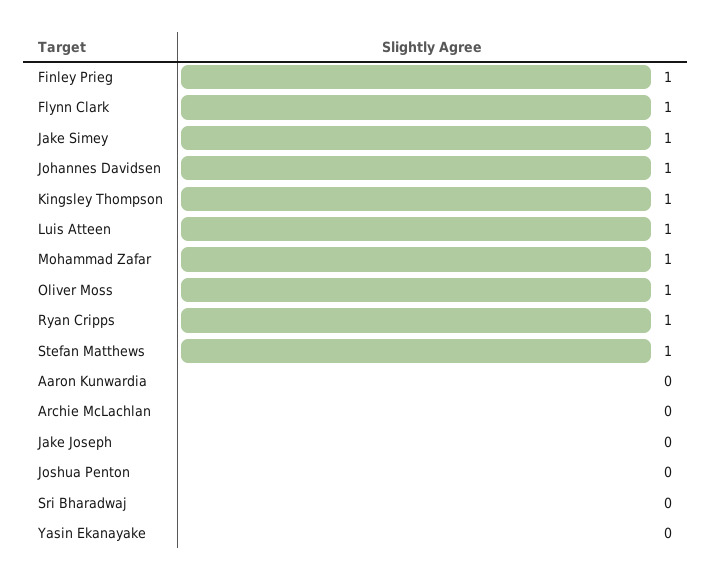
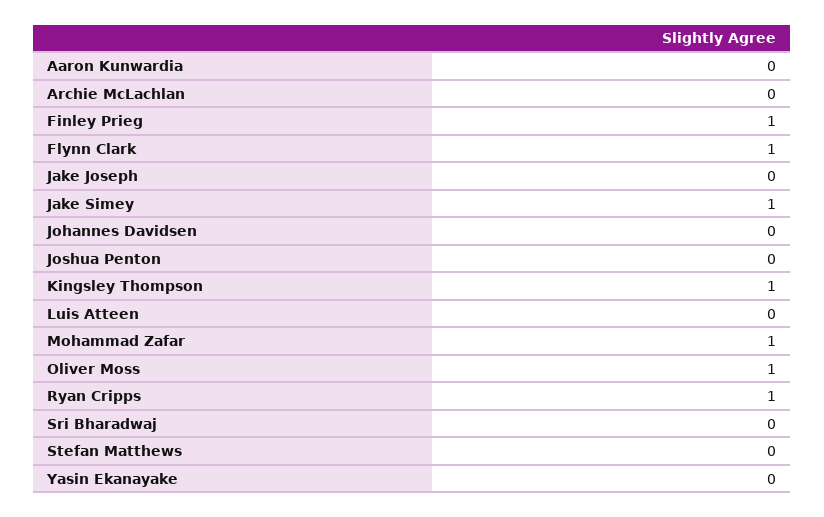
Johannes Davidsen: 1 -> 0
Luis Atteen: 1 -> 0
Stefan Matthews: 1 -> 0

